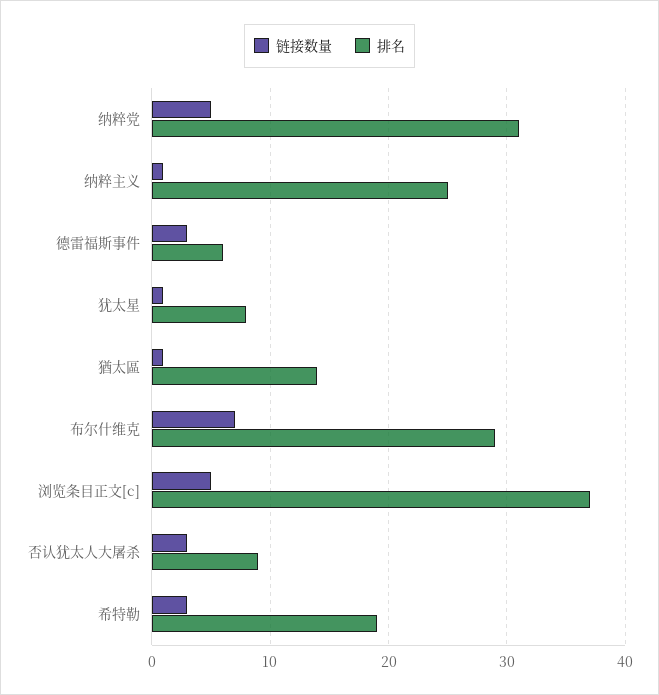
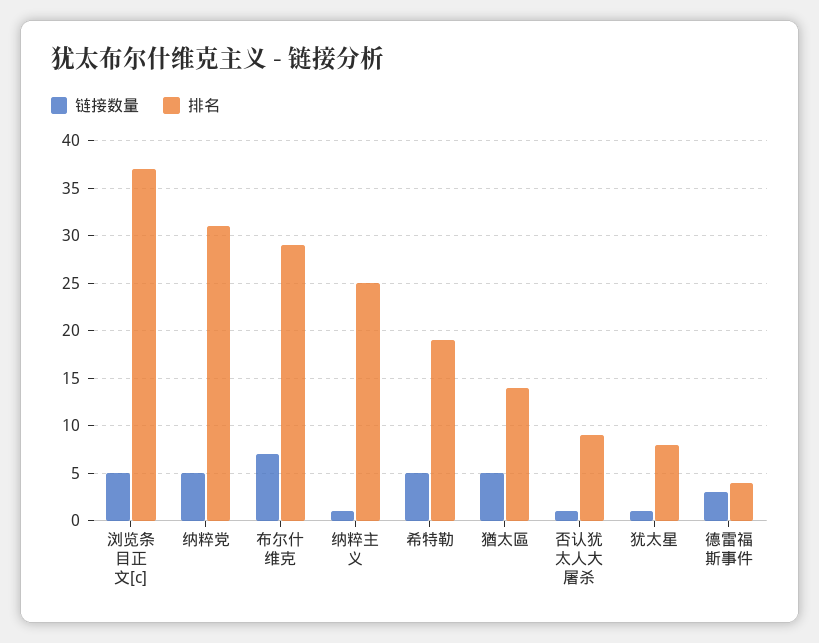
排名, 德雷福斯事件: 6 -> 4
链接数量, 猶太區: 1 -> 5
链接数量, 否认犹太人大屠杀: 3 -> 1
链接数量, 希特勒: 3 -> 5

